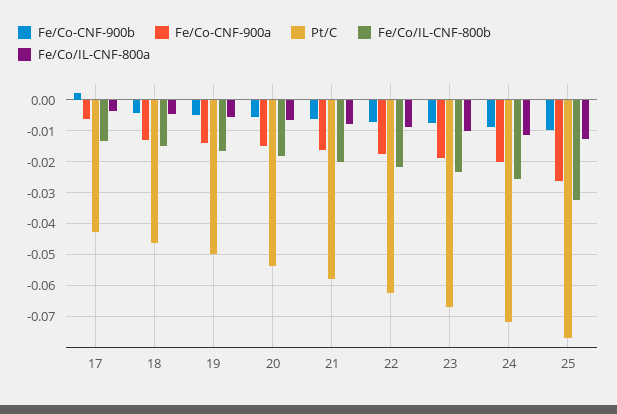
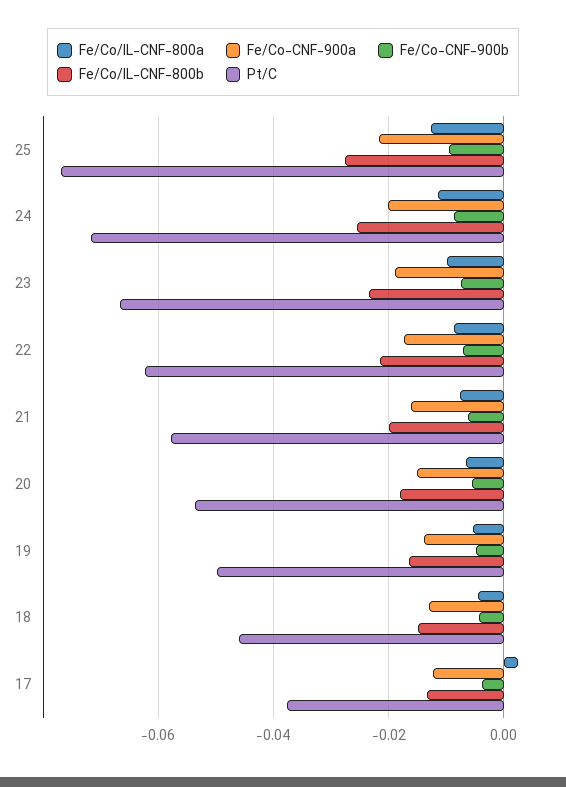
Fe/Co-CNF-900b, 17: 0.002 -> -0.004
Fe/Co-CNF-900a, 17: -0.006 -> -0.012
Pt/C, 17: -0.042 -> -0.038
Fe/Co/IL-CNF-800a, 17: -0.004 -> 0.002
Fe/Co-CNF-900a, 25: -0.026 -> -0.022
Fe/Co/IL-CNF-800b, 25: -0.032 -> -0.028

